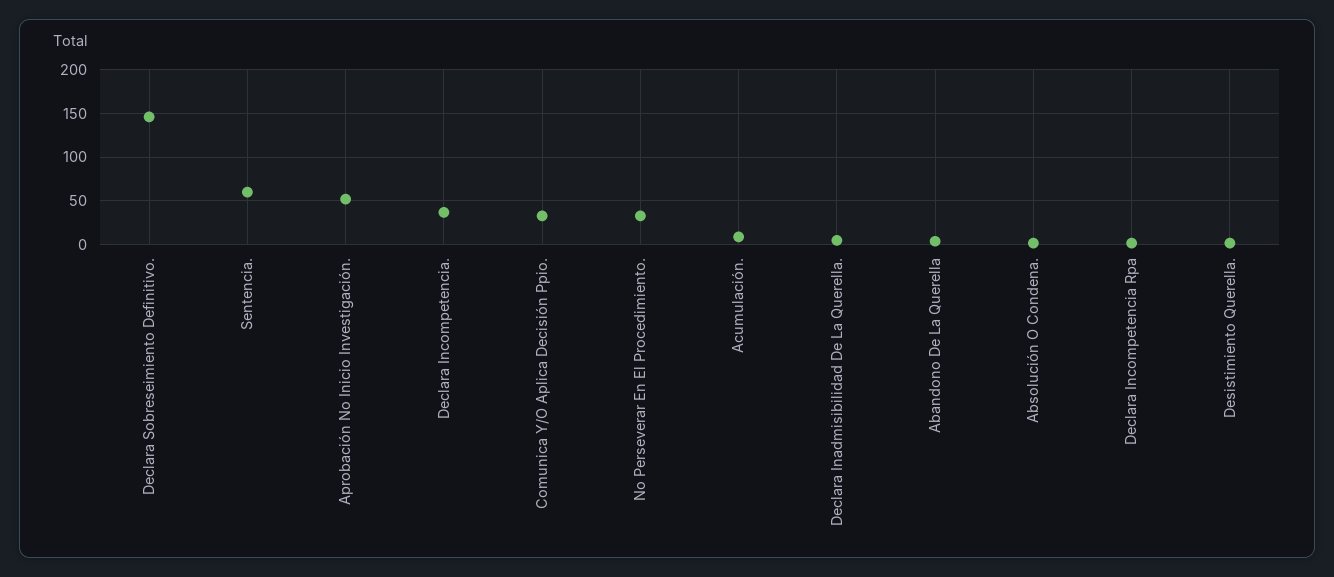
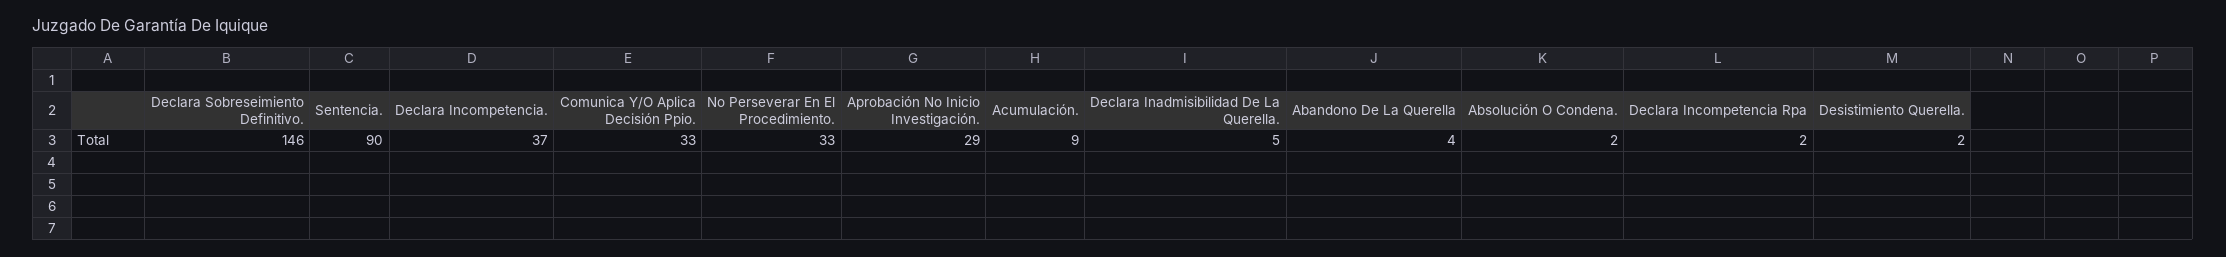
Sentencia.: 60 -> 90
Aprobación No Inicio Investigación.: 50 -> 29

